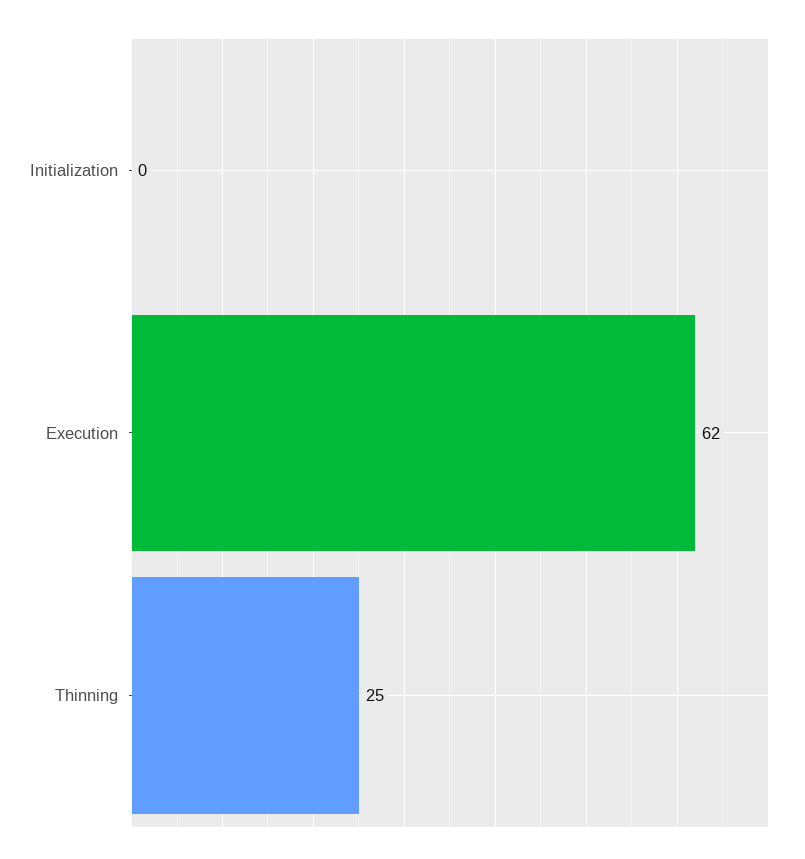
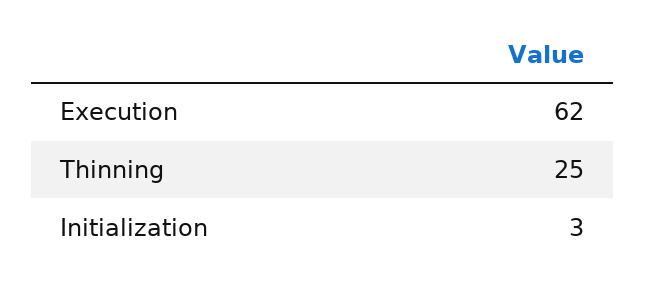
Initialization: 0 -> 3

